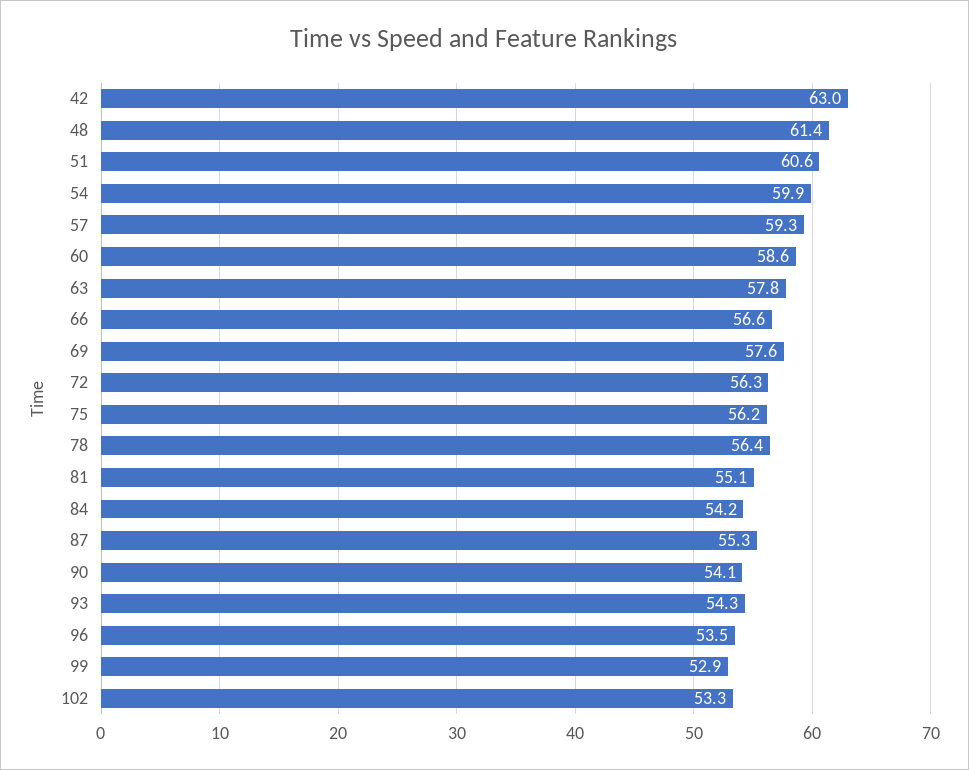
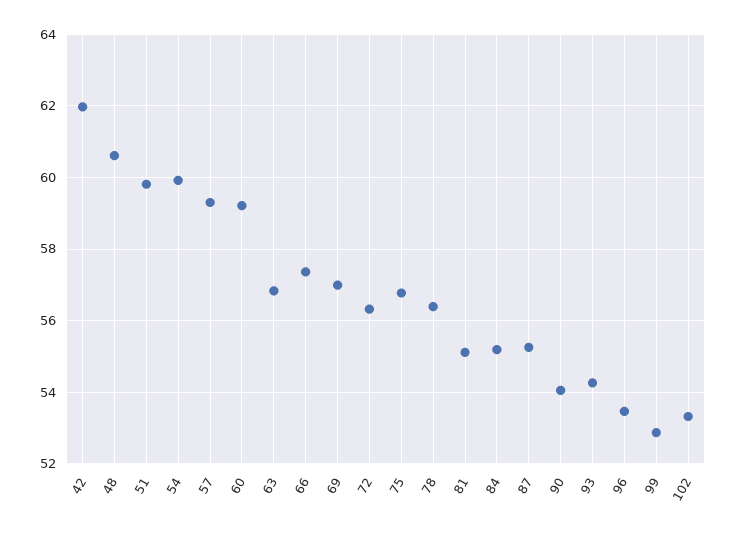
42: 63 -> 62
48: 61.4 -> 60.6
51: 60.6 -> 59.8
60: 58.6 -> 59.2
63: 57.8 -> 56.8
66: 56.6 -> 57.4
69: 57.6 -> 57
75: 56.2 -> 56.8
84: 54.2 -> 55.2

